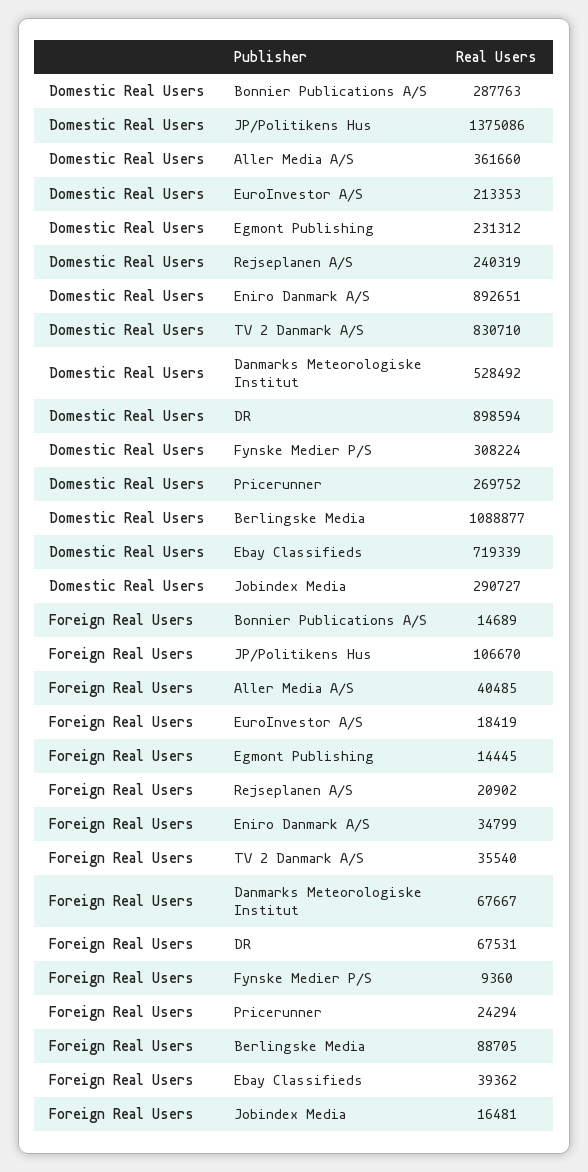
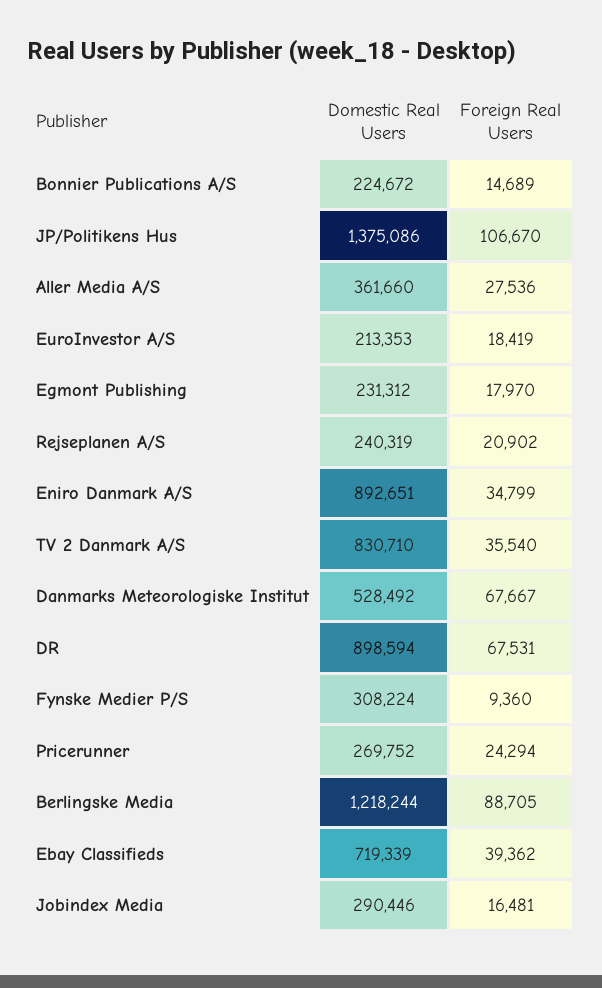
Domestic Real Users, Bonnier Publications A/S: 287763 -> 224672
Domestic Real Users, Berlingske Media: 1088877 -> 1218244
Domestic Real Users, Jobindex Media: 290727 -> 290446
Foreign Real Users, Aller Media A/S: 40485 -> 27536
Foreign Real Users, Egmont Publishing: 14445 -> 17970

